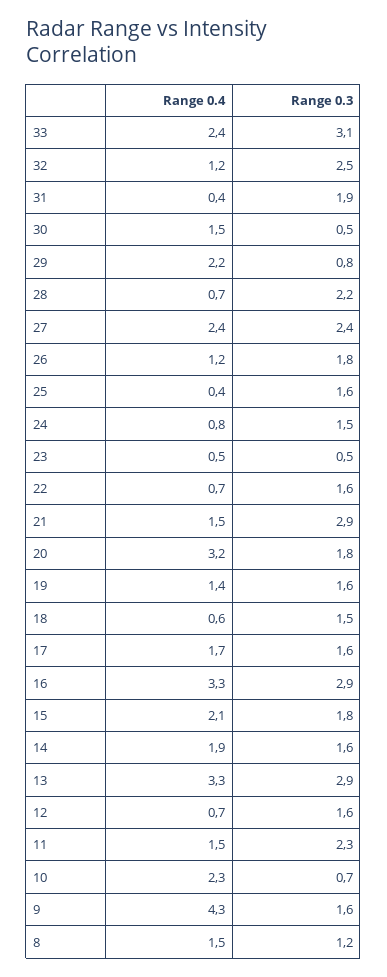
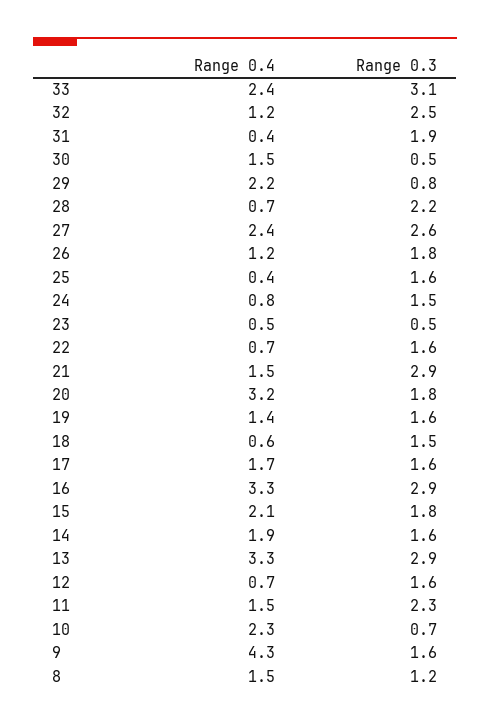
Range 0.3, 27: 2.4 -> 2.6

